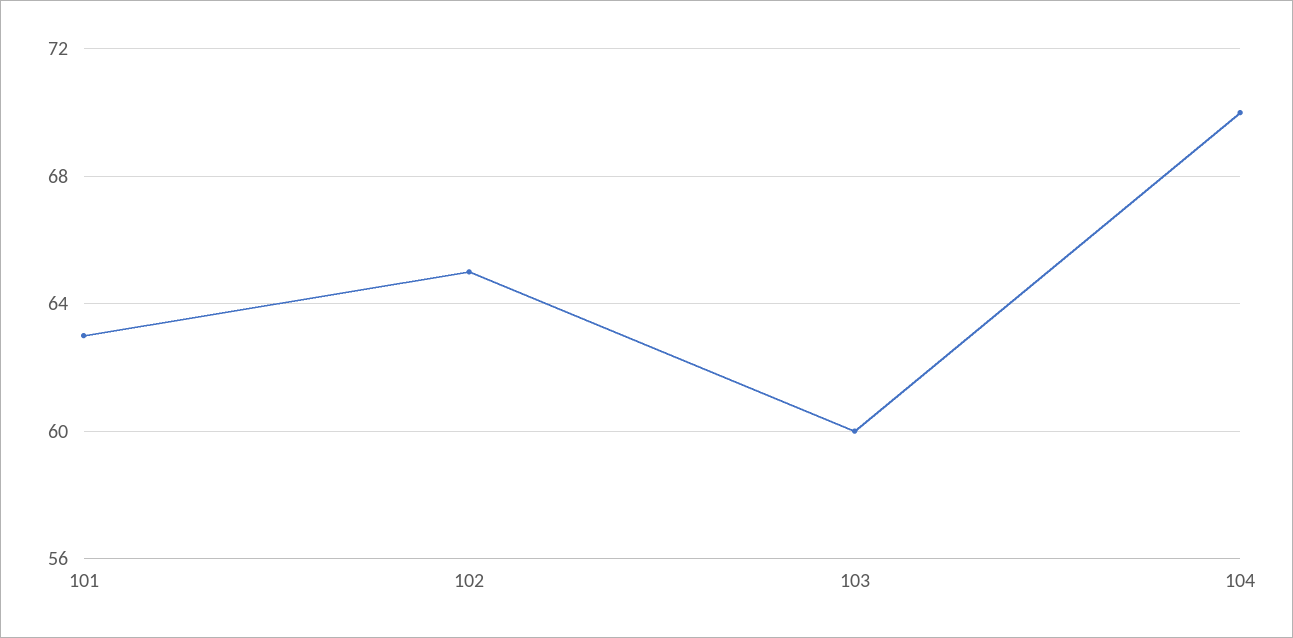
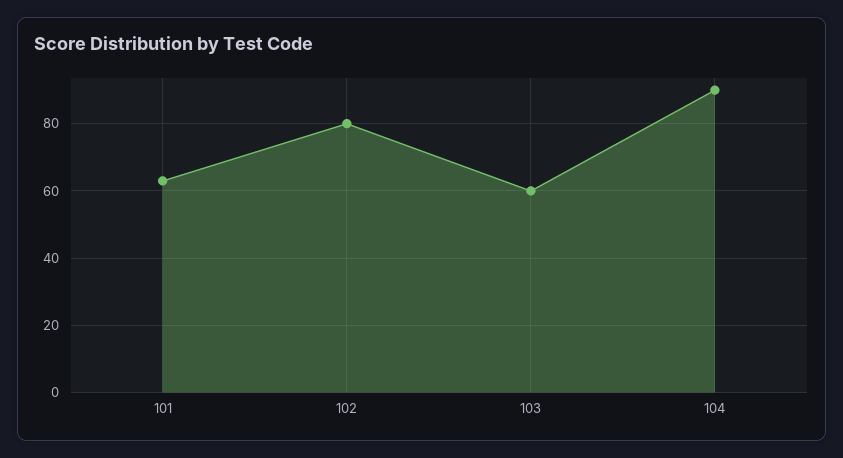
102: 65 -> 80
104: 70 -> 90

